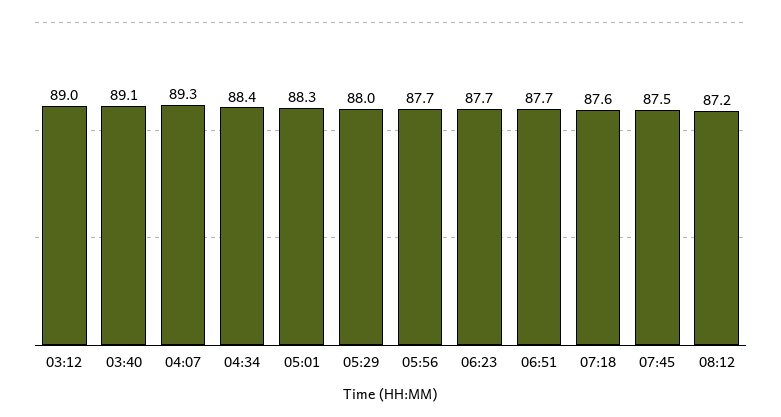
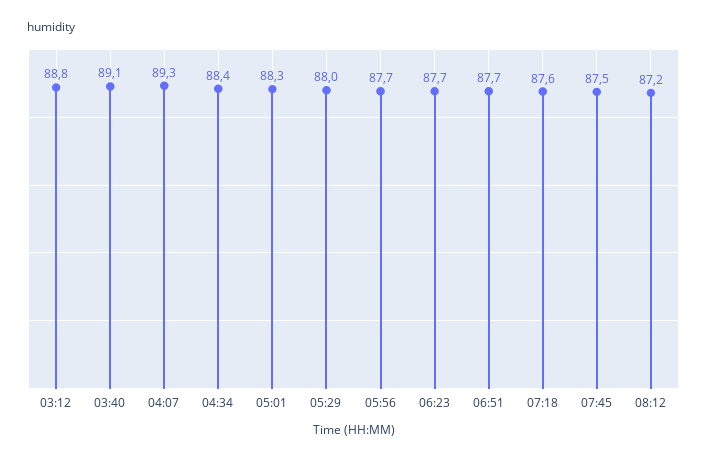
03:12: 89 -> 88.8

